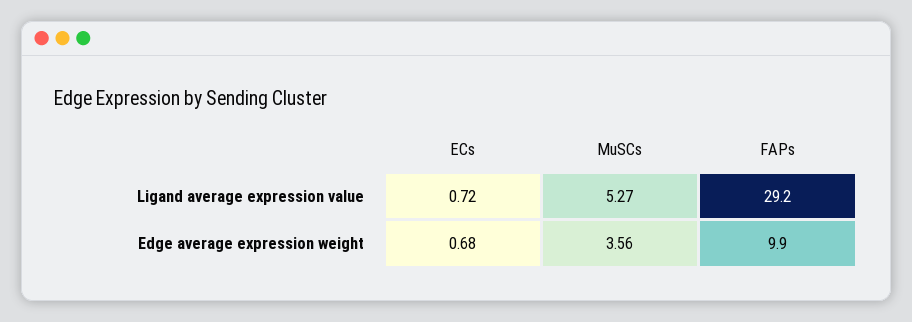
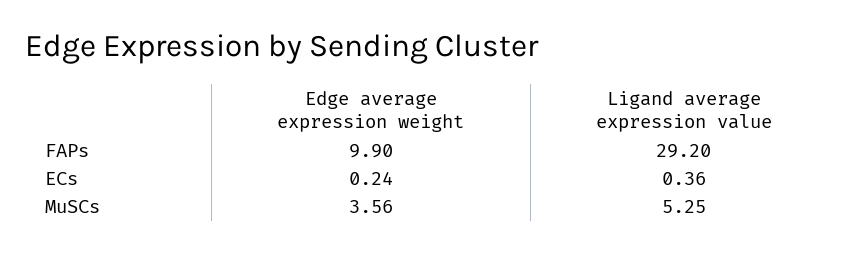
ECs, Ligand average expression value: 0.72 -> 0.36
MuSCs, Ligand average expression value: 5.27 -> 5.25
ECs, Edge average expression weight: 0.68 -> 0.24

